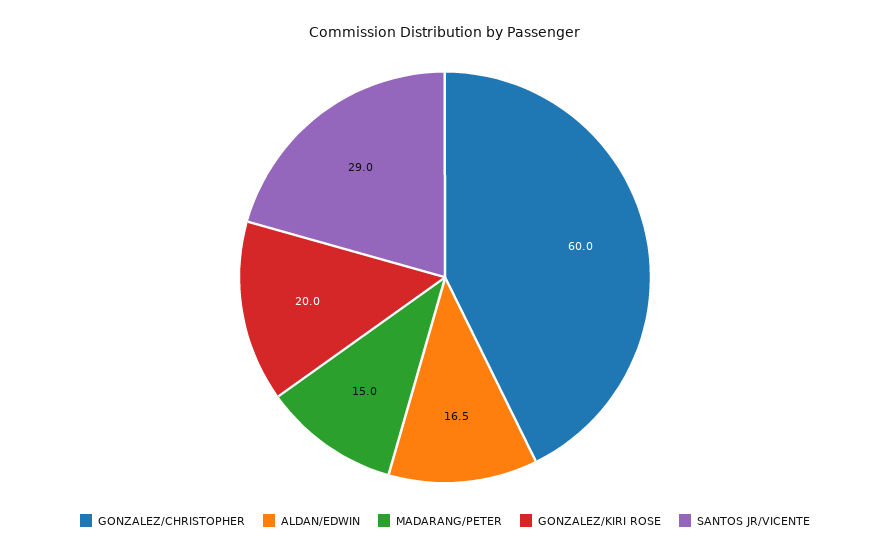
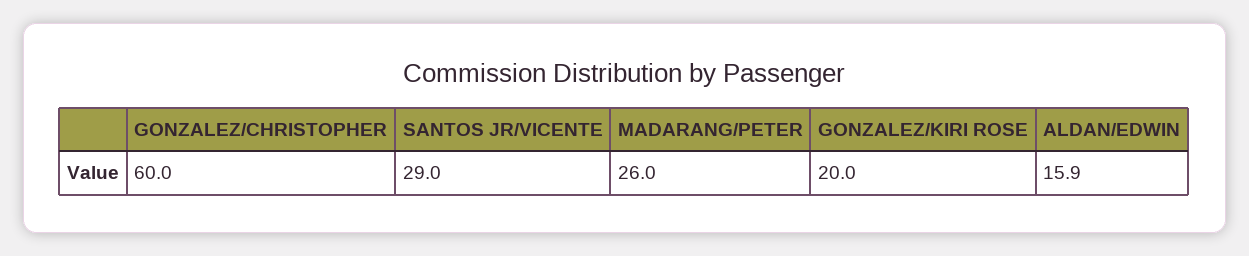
ALDAN/EDWIN: 16.5 -> 15.9
MADARANG/PETER: 15 -> 26

